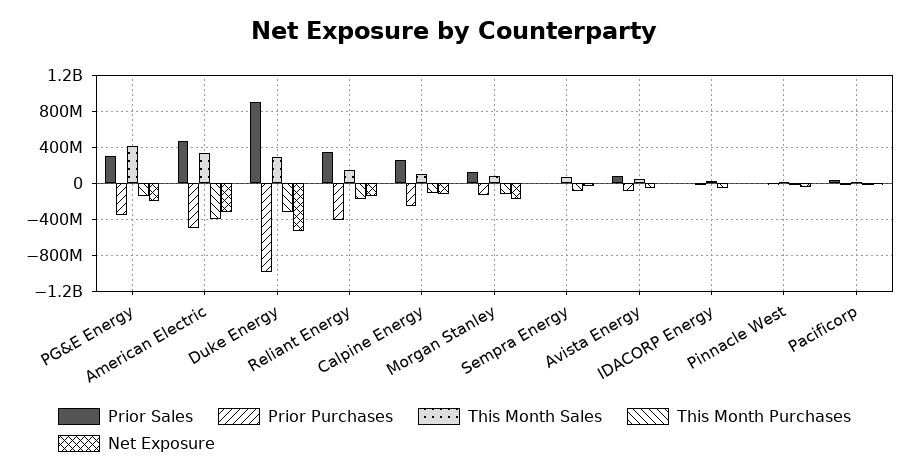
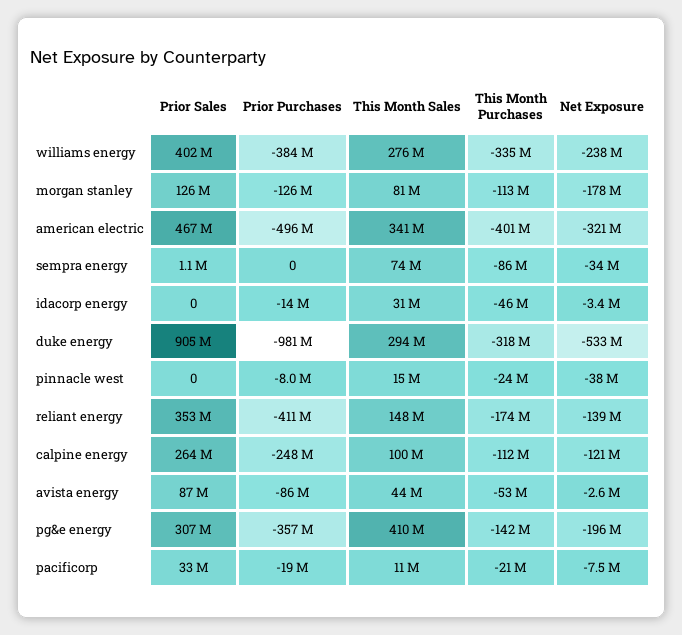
Prior Sales, williams energy: none -> 402000000
Prior Purchases, williams energy: none -> -384000000
This Month Sales, williams energy: none -> 276000000
This Month Purchases, williams energy: none -> -335000000
Net Exposure, williams energy: none -> -238000000

